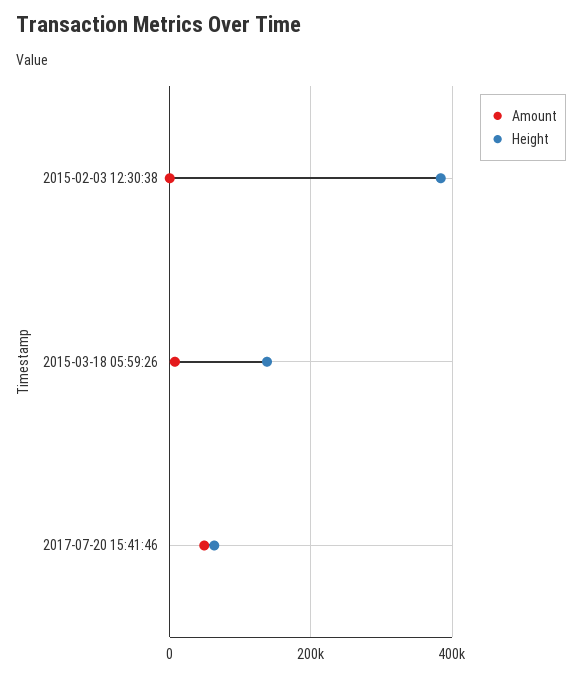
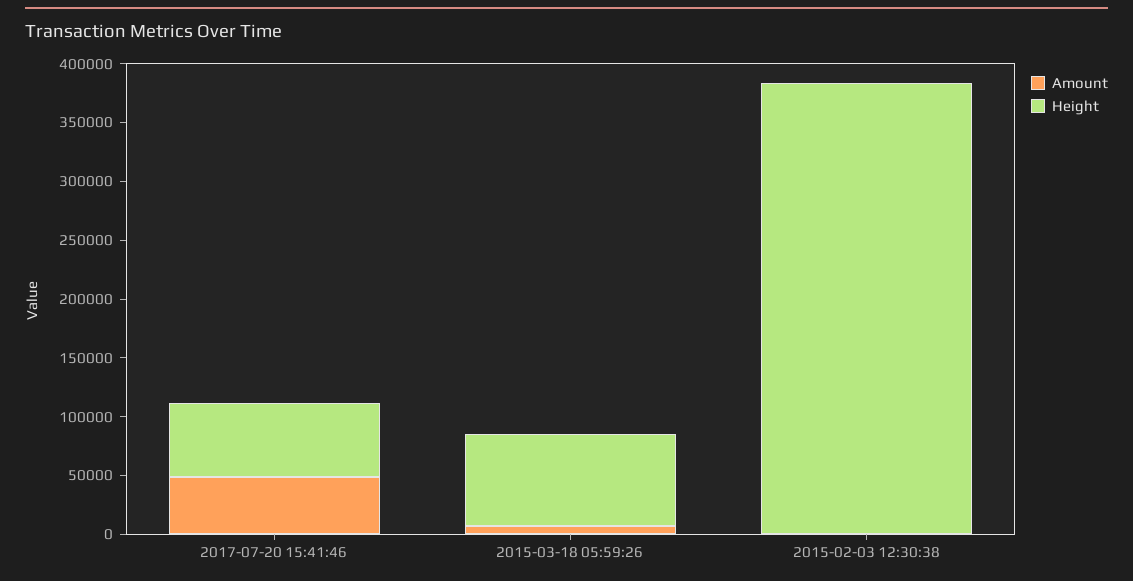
Height, 2015-03-18 05:59:26: 140000 -> 80000

